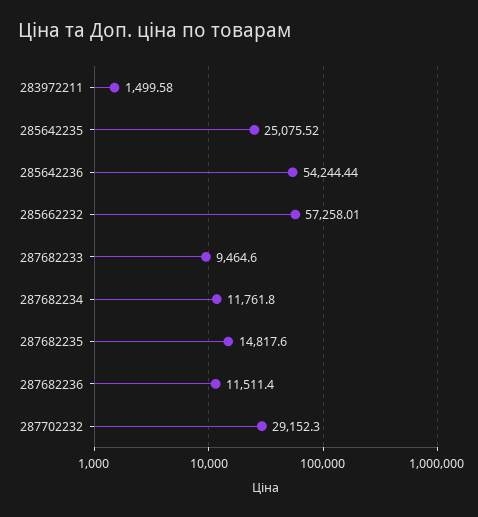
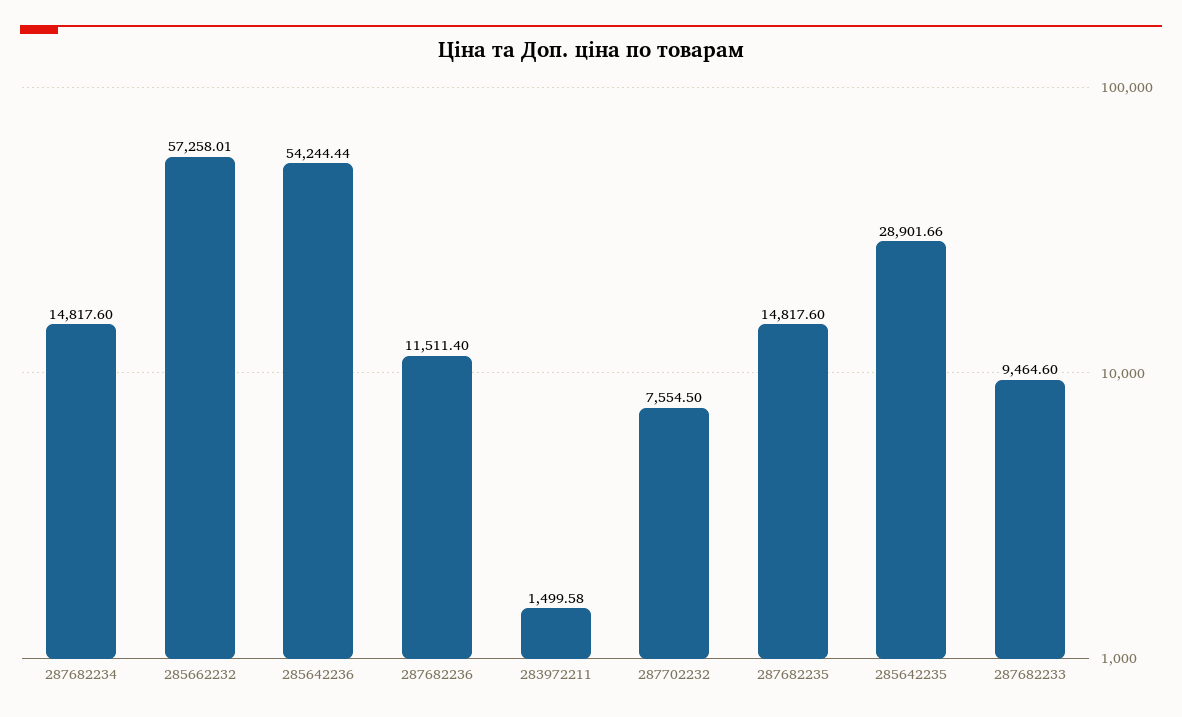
285642235: 25075.52 -> 28901.66
287682234: 11761.8 -> 14817.6
287702232: 29152.3 -> 7554.5

